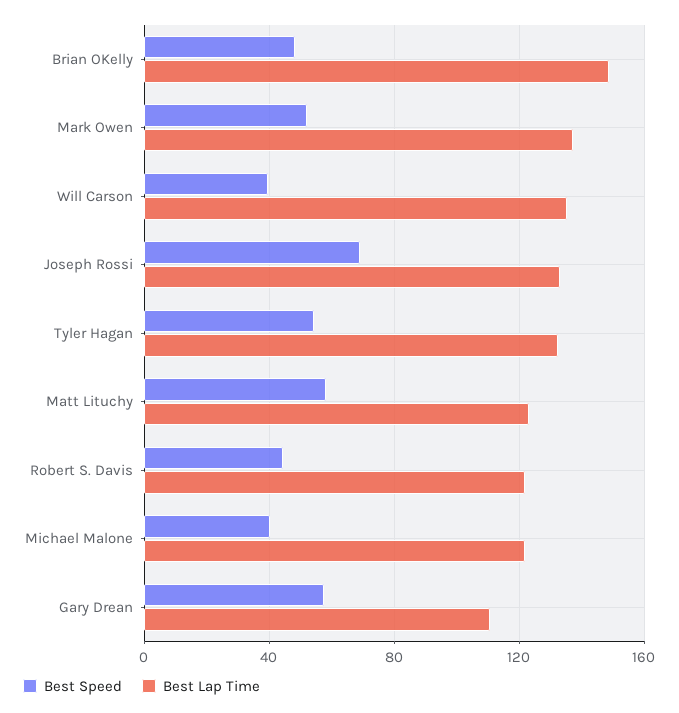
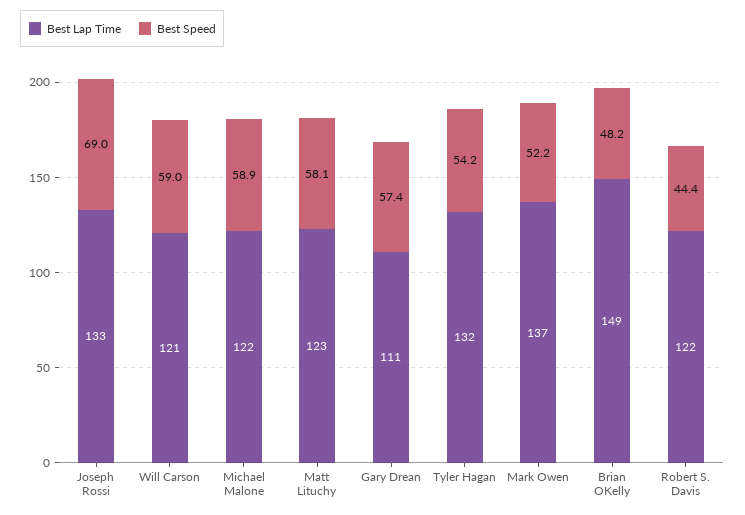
Best Speed, Will Carson: 40 -> 59
Best Lap Time, Will Carson: 135 -> 121
Best Speed, Michael Malone: 40 -> 58.9

